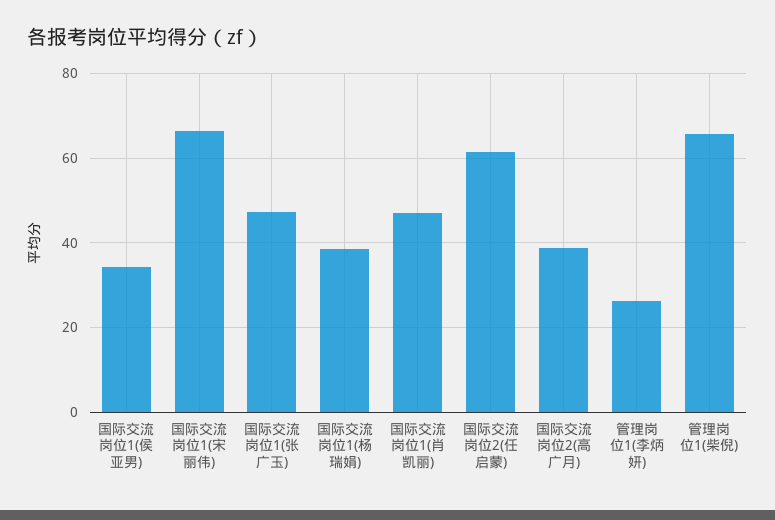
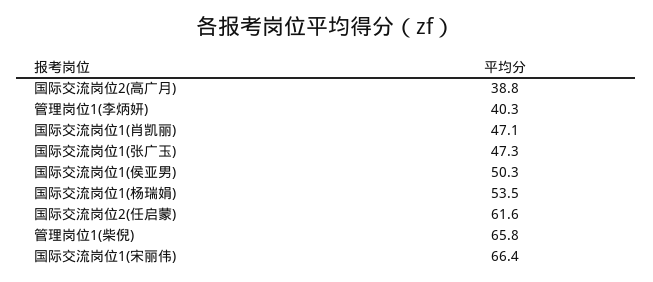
国际交流岗位1(侯亚男): 34 -> 50.3
国际交流岗位1(杨瑞娟): 38 -> 53.5
管理岗位1(李炳妍): 26 -> 40.3

